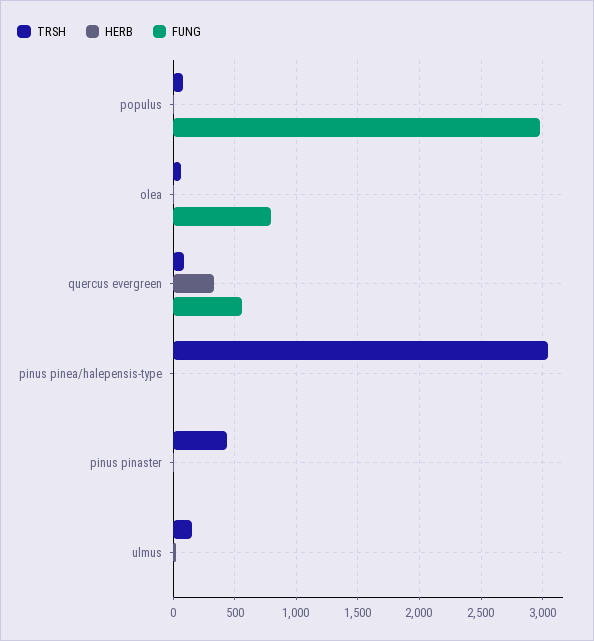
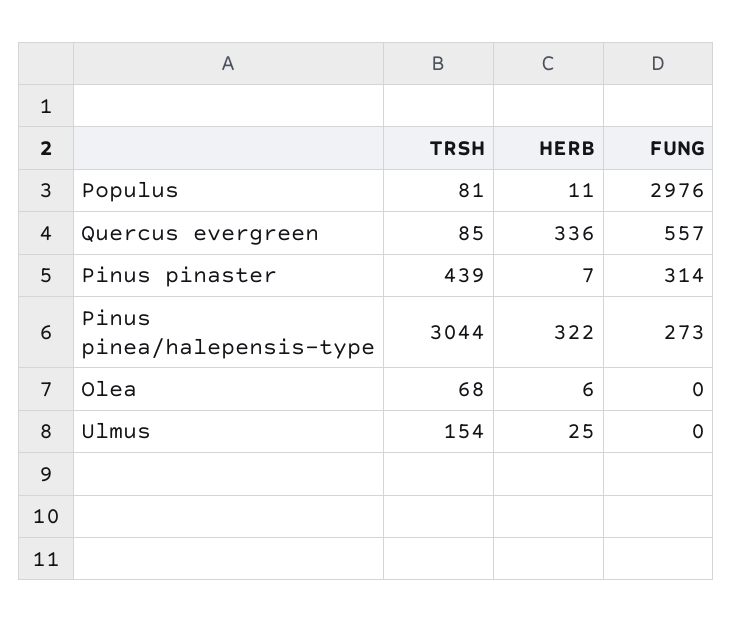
FUNG, olea: 800 -> 0
HERB, pinus pinea/halepensis-type: 0 -> 322
FUNG, pinus pinea/halepensis-type: 0 -> 273
FUNG, pinus pinaster: 0 -> 314

